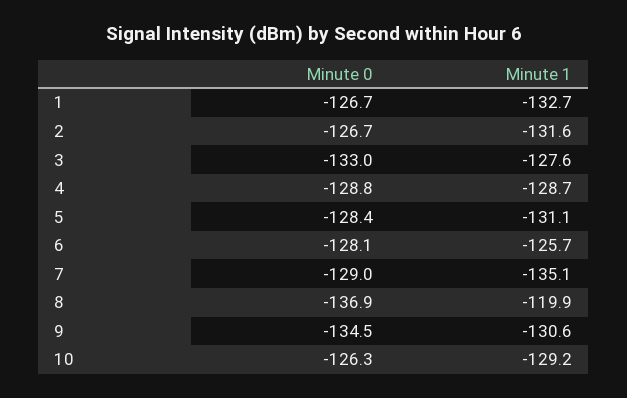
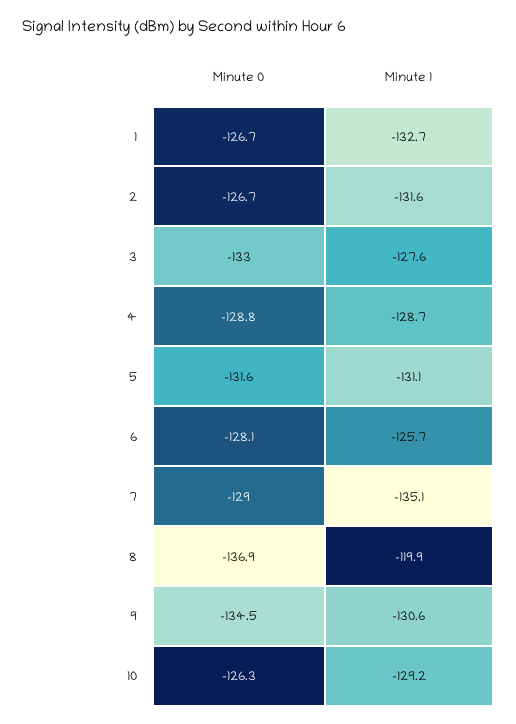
Minute 0, 5: -128.4 -> -131.6

